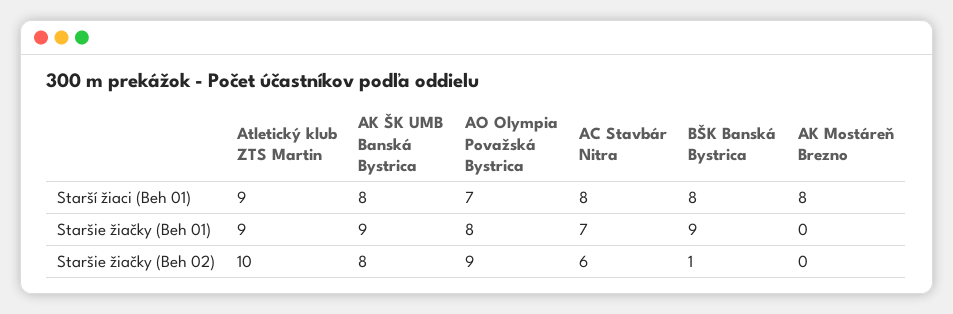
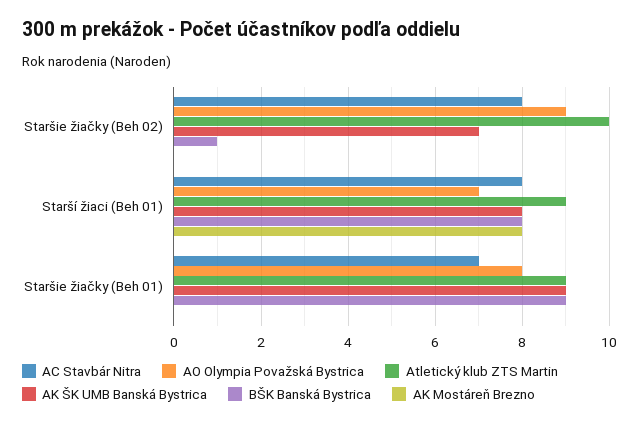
AK ŠK UMB Banská Bystrica, Staršie žiačky (Beh 02): 8 -> 7
AC Stavbár Nitra, Staršie žiačky (Beh 02): 6 -> 8

